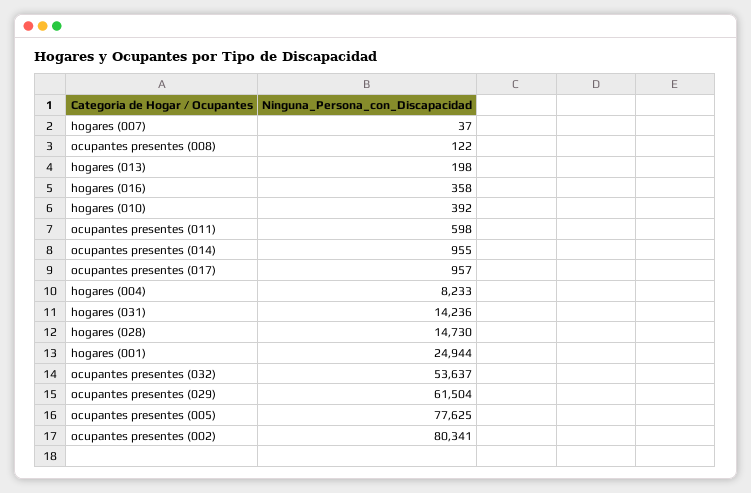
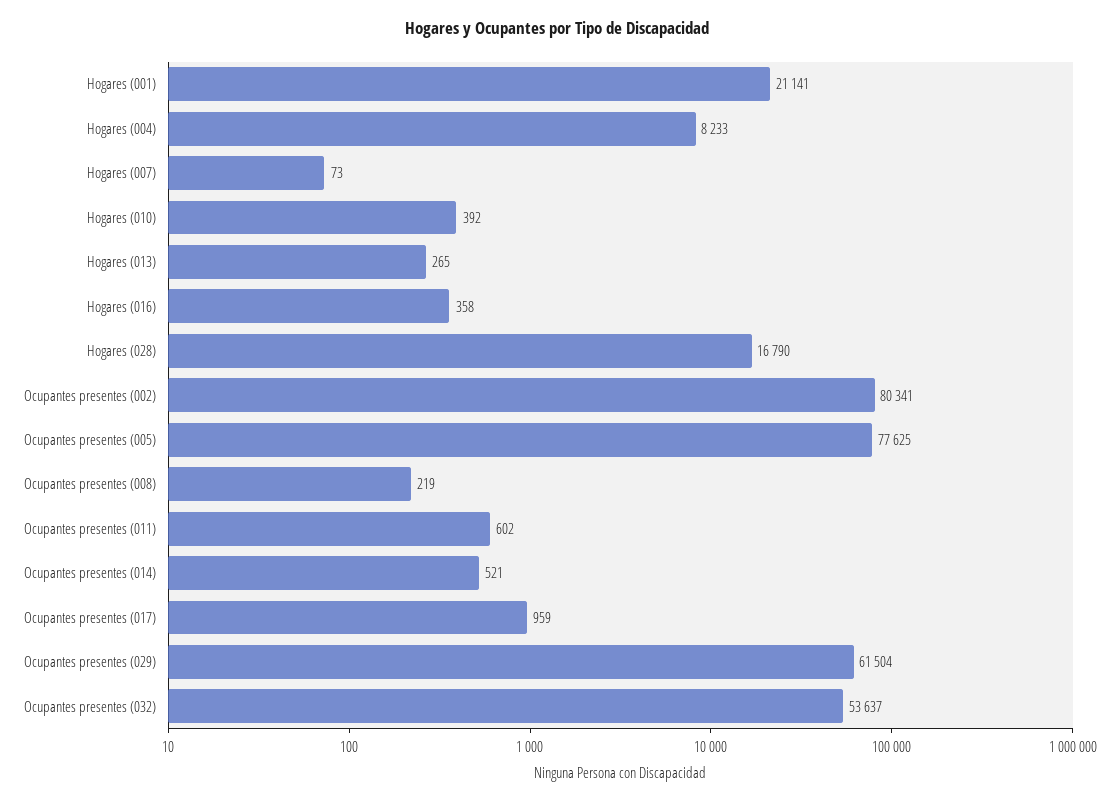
hogares (007): 37 -> 73
ocupantes presentes (008): 122 -> 219
hogares (013): 198 -> 265
ocupantes presentes (011): 598 -> 602
ocupantes presentes (014): 955 -> 521
ocupantes presentes (017): 957 -> 959
hogares (031): 14236 -> none
hogares (028): 14730 -> 16790
hogares (001): 24944 -> 21141

